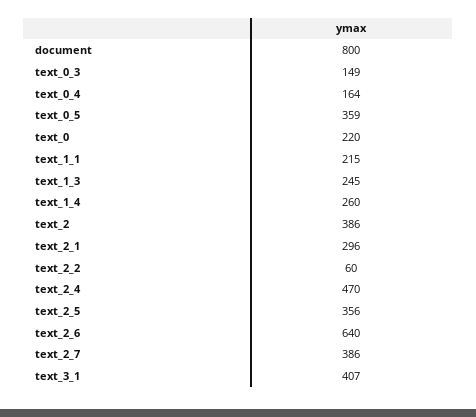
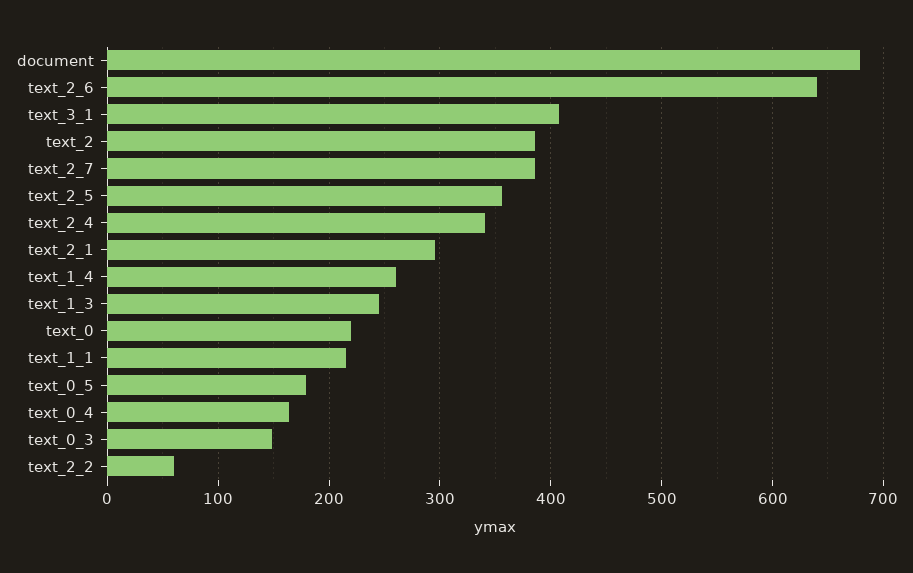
document: 800 -> 680
text_0_5: 359 -> 180
text_2_4: 470 -> 340

